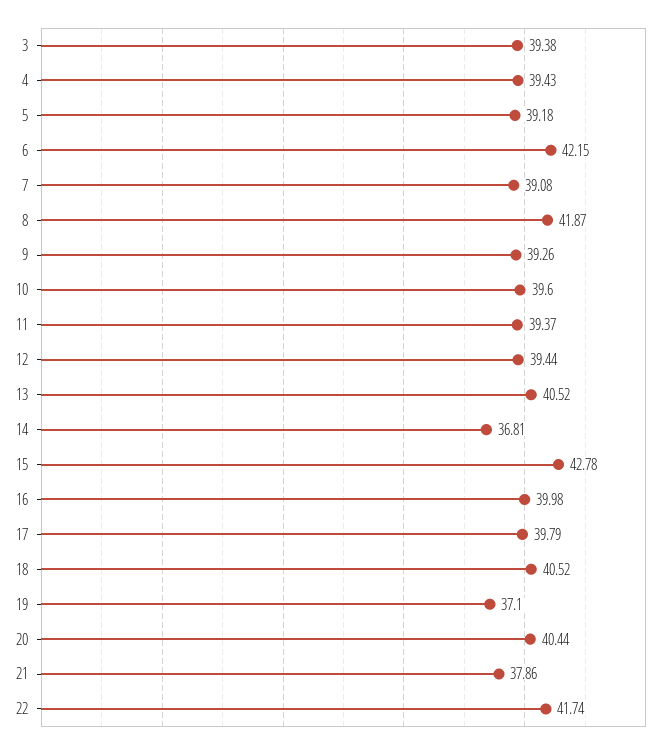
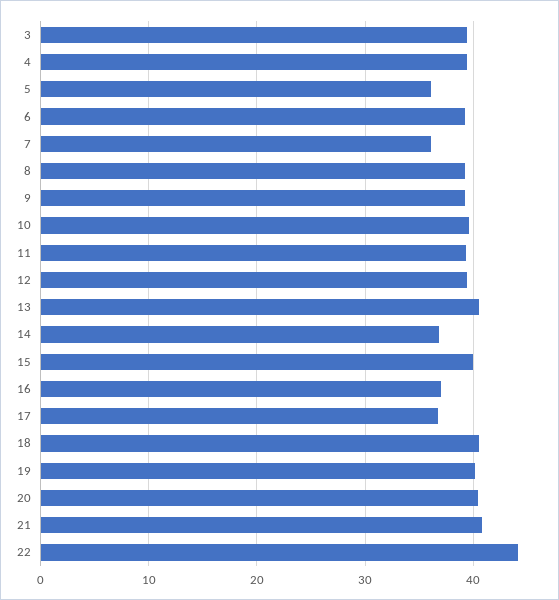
5: 39.18 -> 36
6: 42.15 -> 39
7: 39.08 -> 36
8: 41.87 -> 39
15: 42.78 -> 40
16: 39.98 -> 37
17: 39.79 -> 37
19: 37.1 -> 40
21: 37.86 -> 41
22: 41.74 -> 44

